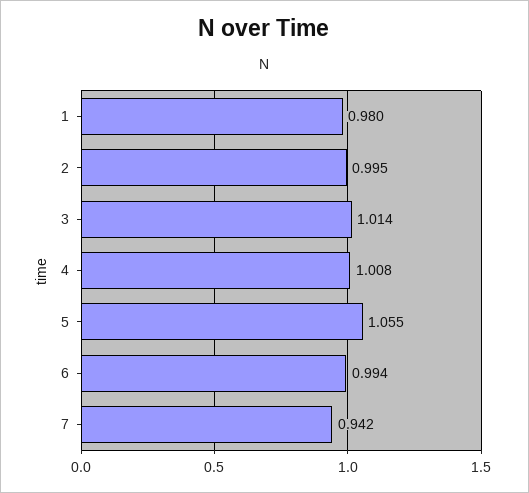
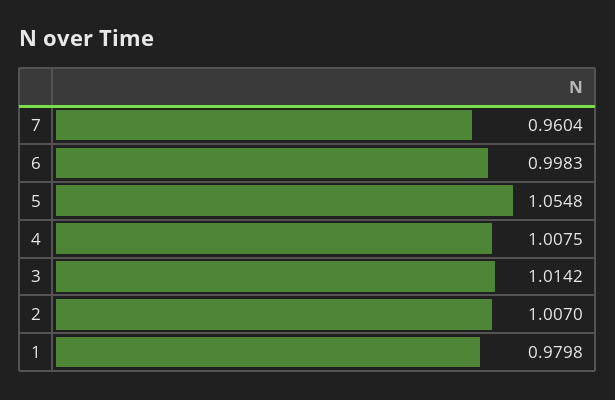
2: 0.995 -> 1.007
6: 0.994 -> 0.9983
7: 0.942 -> 0.9604

